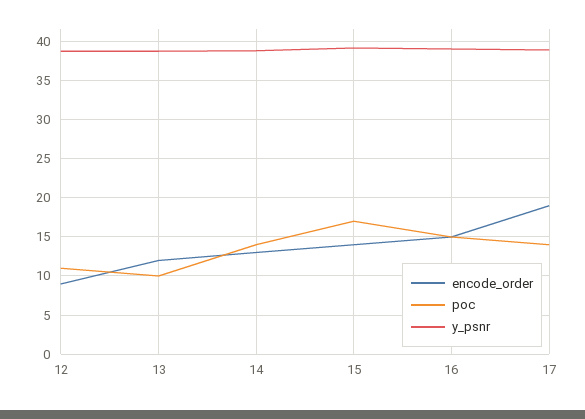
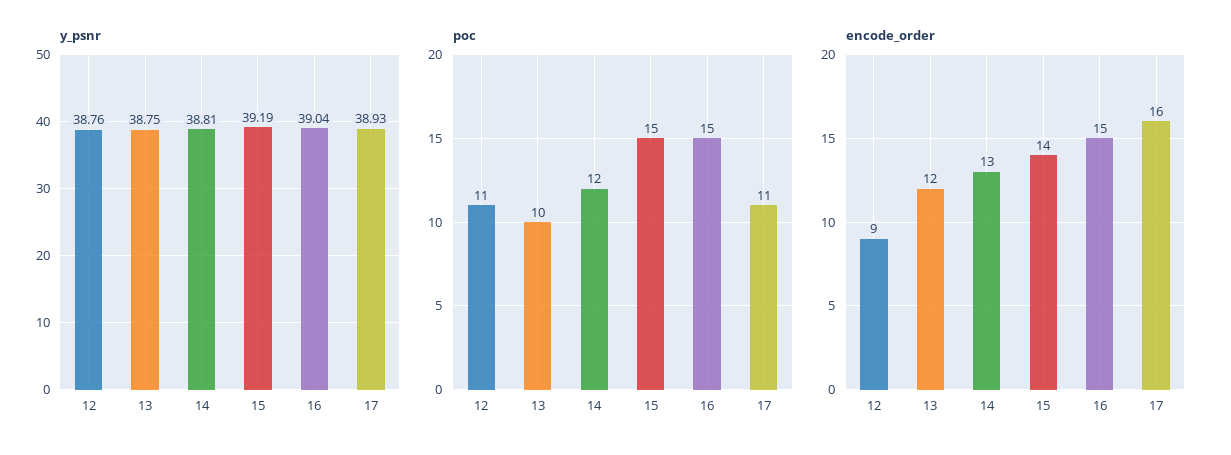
poc, 14: 14 -> 12
poc, 15: 17 -> 15
encode_order, 17: 19 -> 16
poc, 17: 14 -> 11

